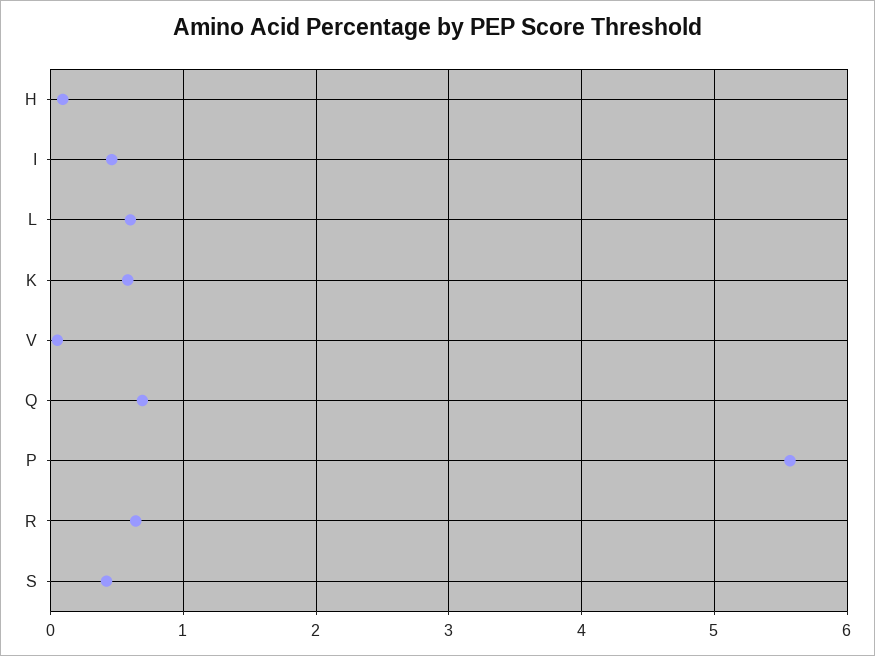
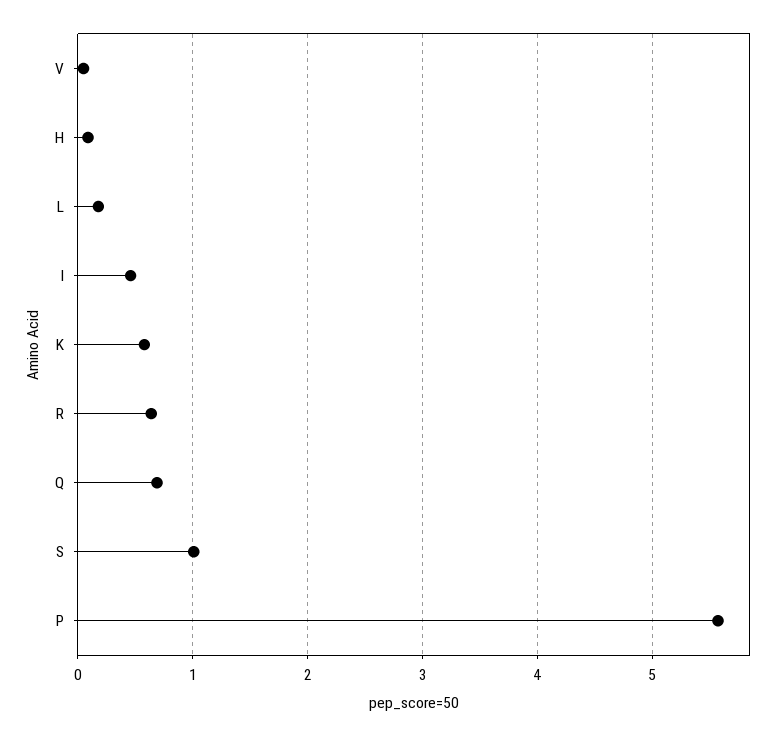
L: 0.6 -> 0.2
S: 0.4 -> 1

